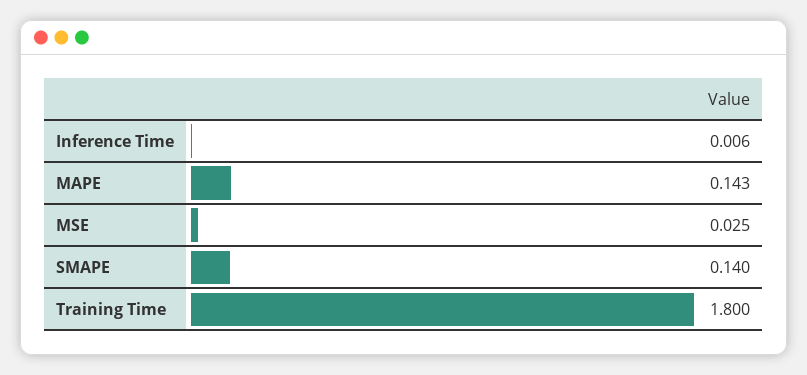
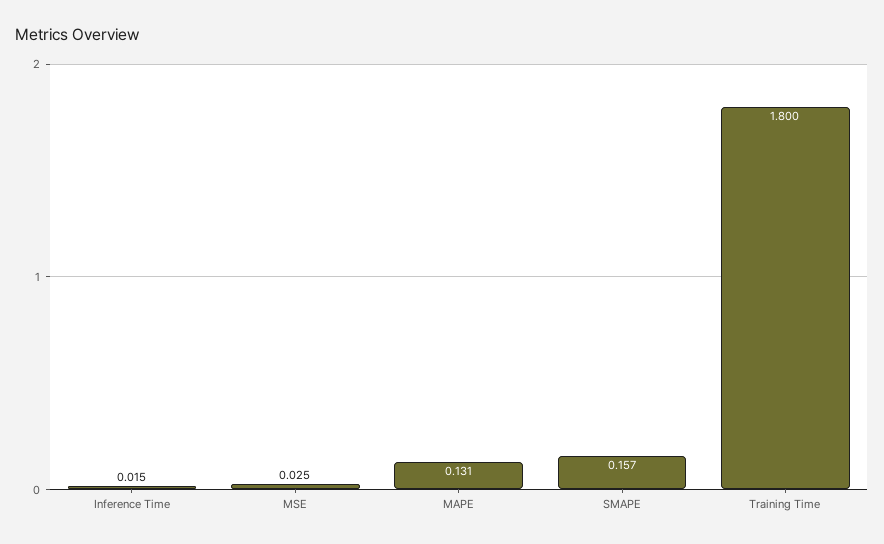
Inference Time: 0.006 -> 0.015
MAPE: 0.143 -> 0.131
SMAPE: 0.14 -> 0.157

